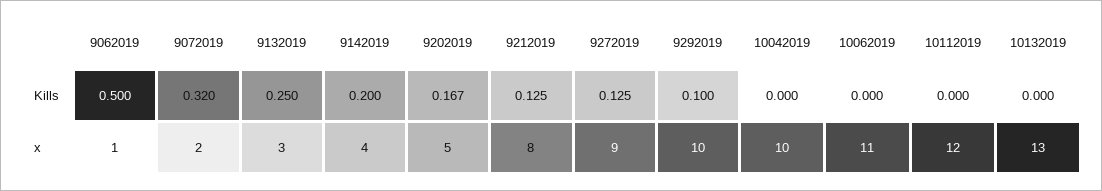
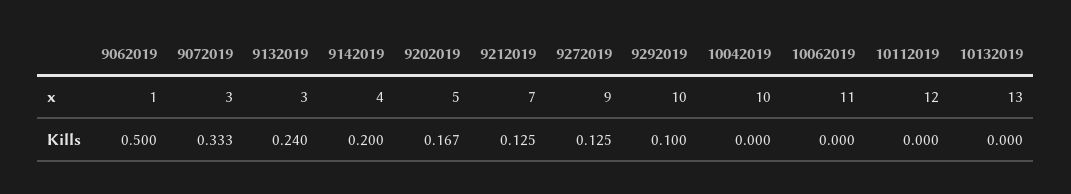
9072019, Kills: 0.32 -> 0.333
9132019, Kills: 0.25 -> 0.24
9072019, x: 2 -> 3
9212019, x: 8 -> 7

